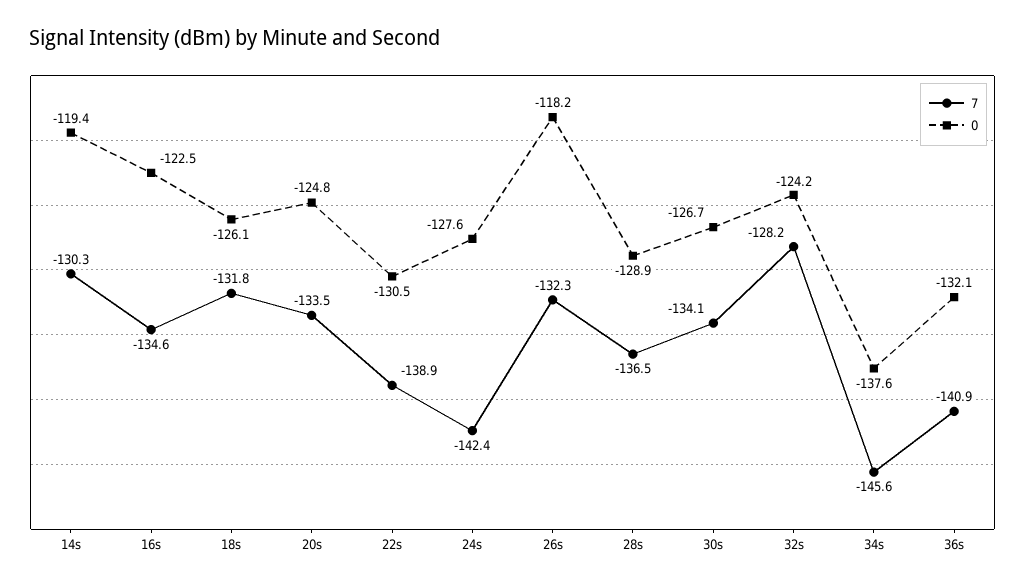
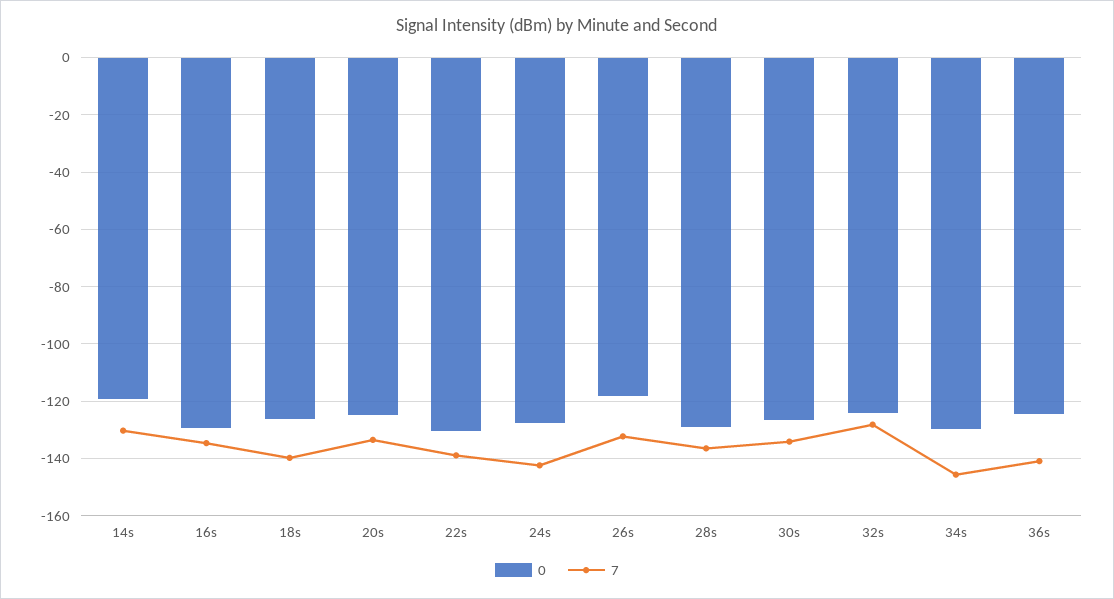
0, 16s: -122.5 -> -130
7, 18s: -131.8 -> -140
0, 34s: -137.6 -> -130
0, 36s: -132.1 -> -125

